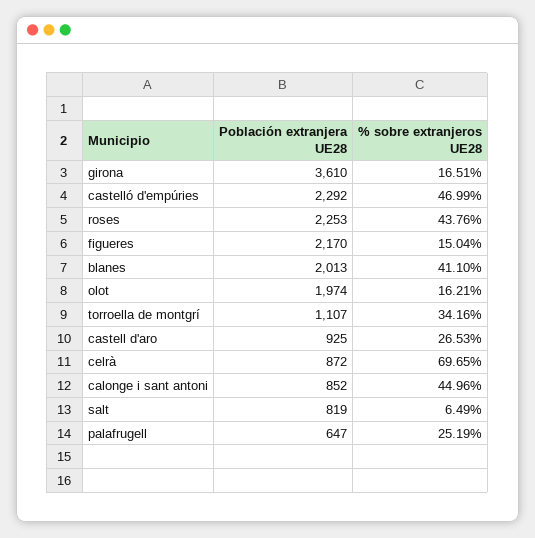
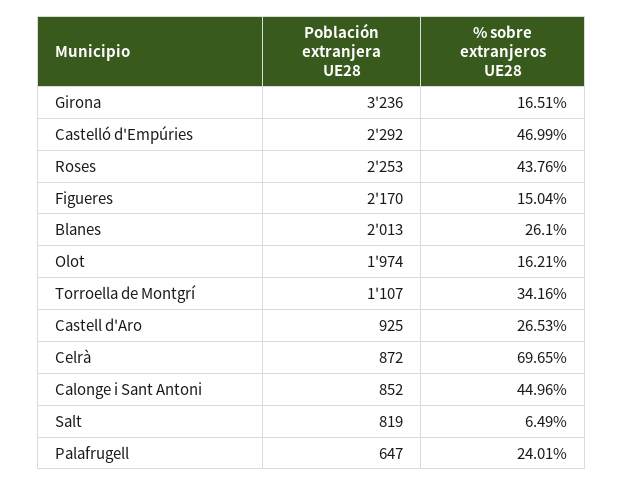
Población extranjera UE28, girona: 3610 -> 3236
% sobre extranjeros UE28, blanes: 41.1 -> 26.1
% sobre extranjeros UE28, palafrugell: 25.19 -> 24.01

